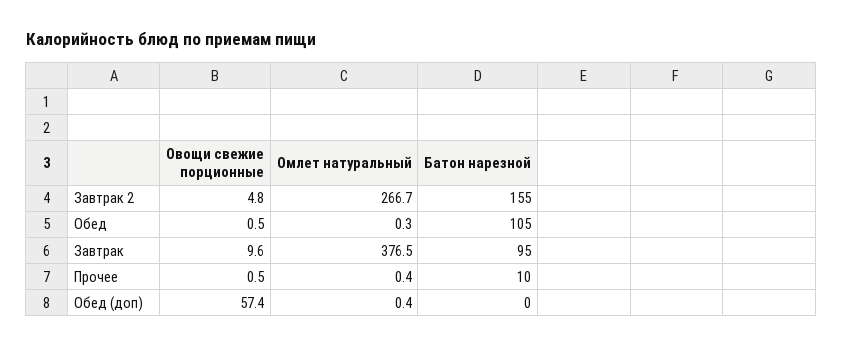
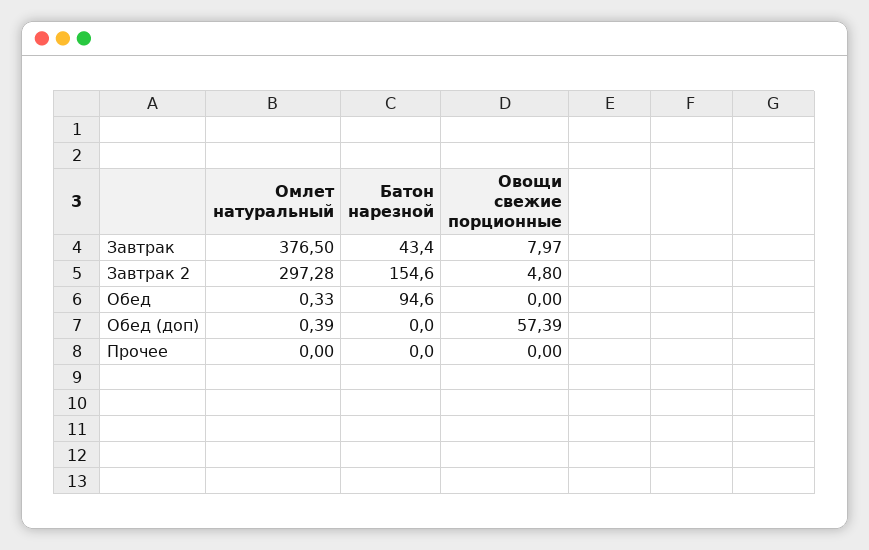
Омлет натуральный, Завтрак 2: 266.7 -> 297.28
Овощи свежие порционные, Обед: 0.5 -> 0
Батон нарезной, Обед: 105 -> 94.6
Овощи свежие порционные, Завтрак: 9.6 -> 7.97
Батон нарезной, Завтрак: 95 -> 43.4
Овощи свежие порционные, Прочее: 0.5 -> 0
Омлет натуральный, Прочее: 0.4 -> 0
Батон нарезной, Прочее: 10 -> 0

